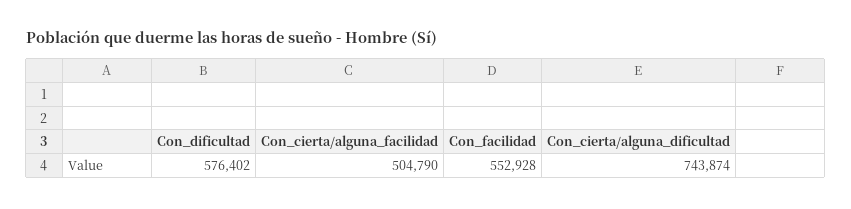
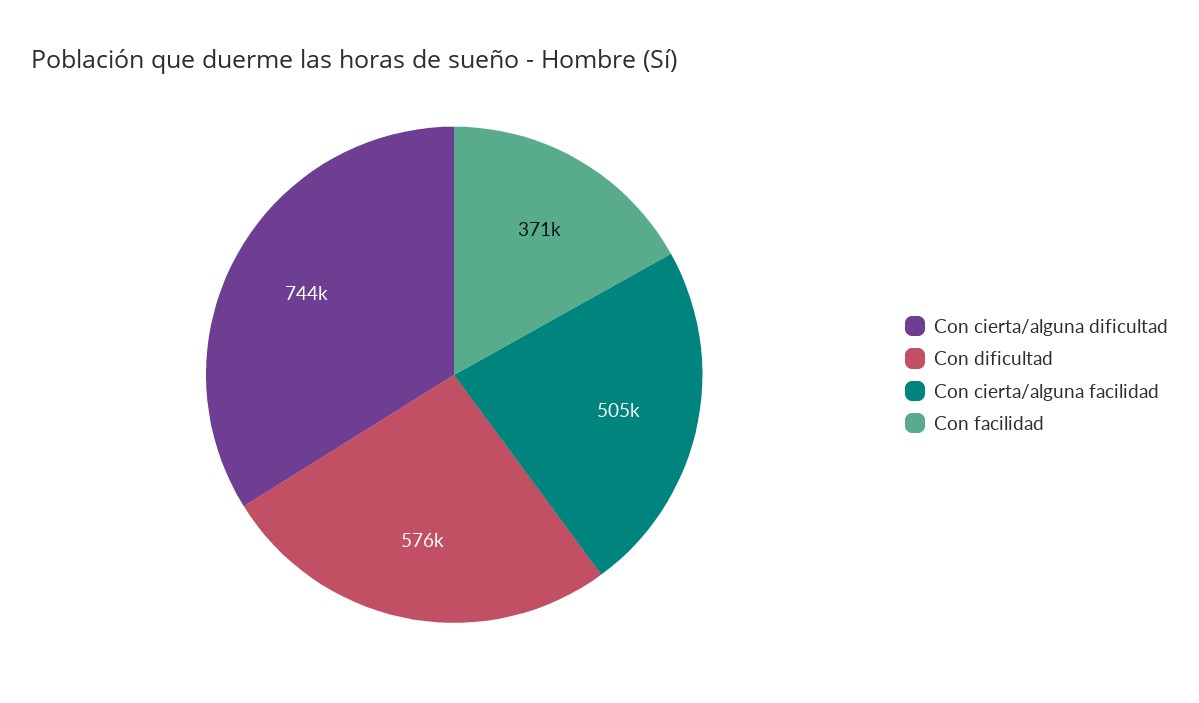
Con_facilidad: 552928 -> 371000

